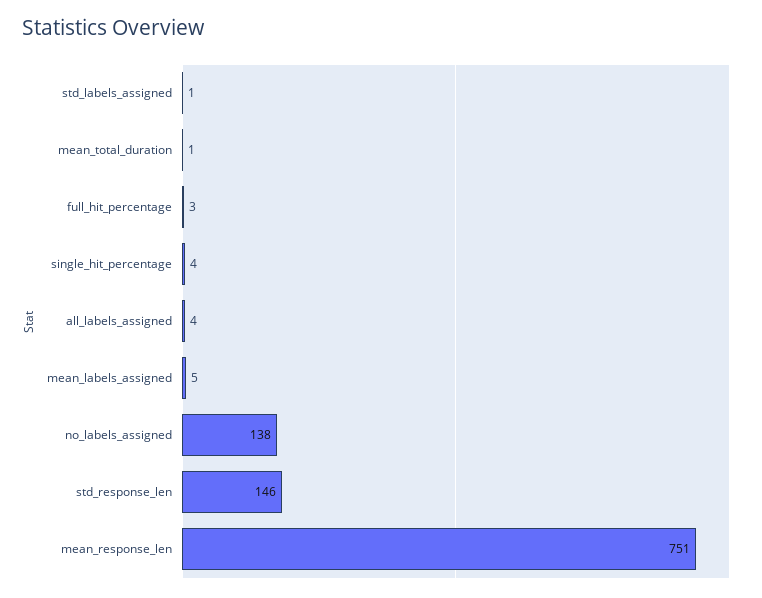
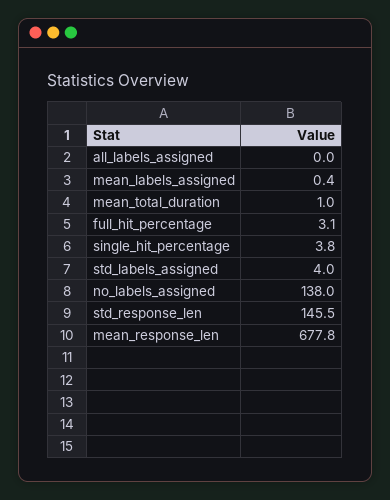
std_labels_assigned: 1 -> 4
all_labels_assigned: 4 -> 0
mean_labels_assigned: 5 -> 0.4
mean_response_len: 751 -> 677.8

